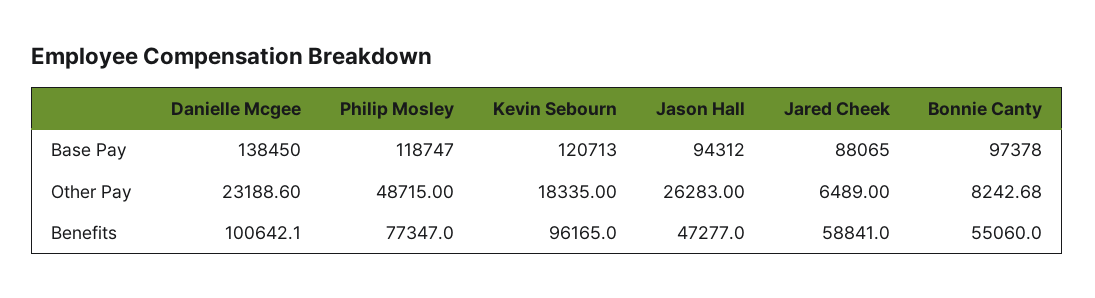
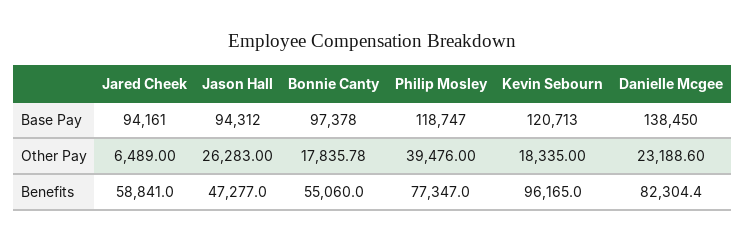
Jared Cheek, Base Pay: 88065 -> 94161
Philip Mosley, Other Pay: 48715 -> 39476
Bonnie Canty, Other Pay: 8242.68 -> 17835.78
Danielle Mcgee, Benefits: 100642.1 -> 82304.4

